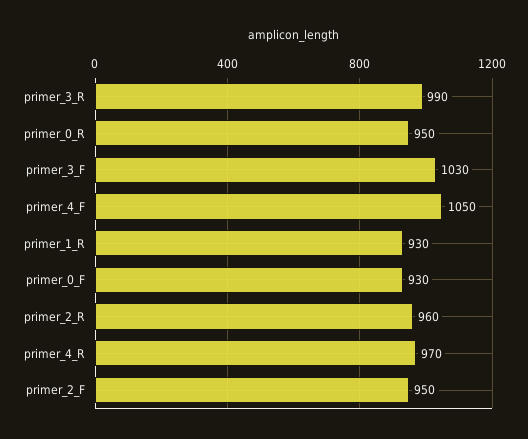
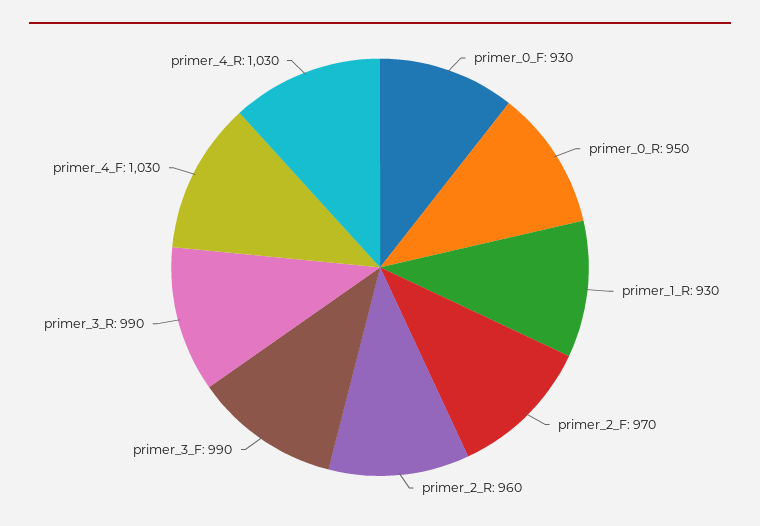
primer_3_F: 1030 -> 990
primer_4_F: 1050 -> 1030
primer_4_R: 970 -> 1030
primer_2_F: 950 -> 970

